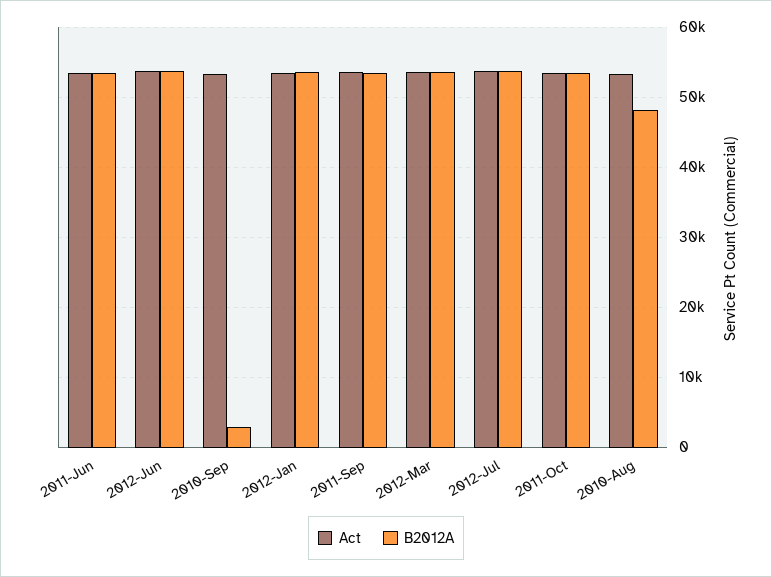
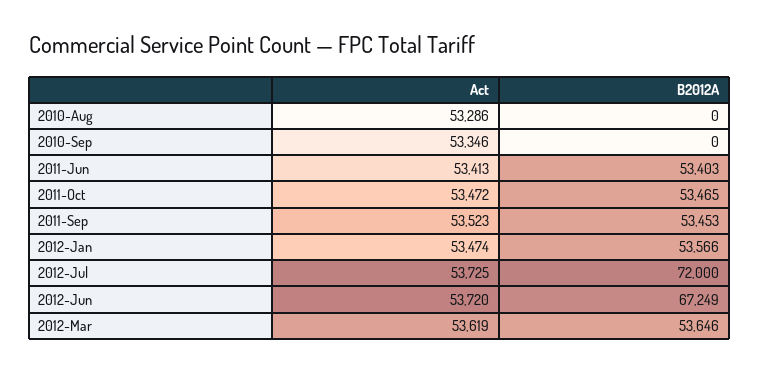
B2012A, 2012-Jun: 54000 -> 67249
B2012A, 2010-Sep: 3000 -> 0
B2012A, 2012-Jul: 54000 -> 72000
B2012A, 2010-Aug: 48000 -> 0

